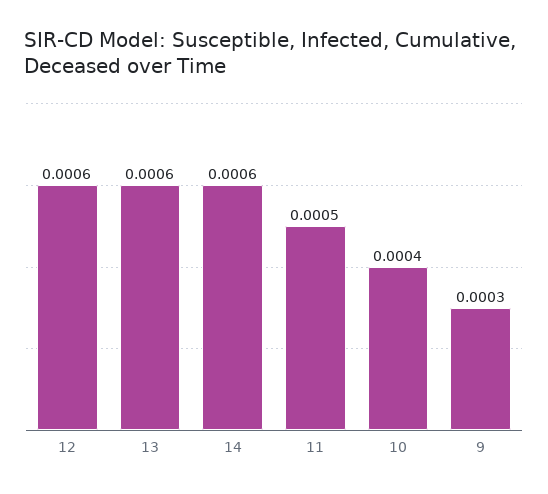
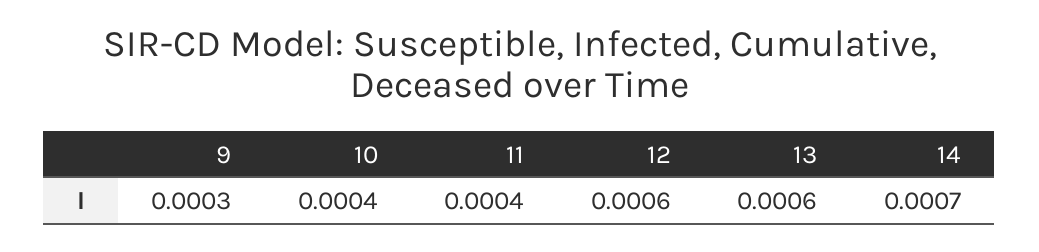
14: 0.0006 -> 0.0007
11: 0.0005 -> 0.0004

